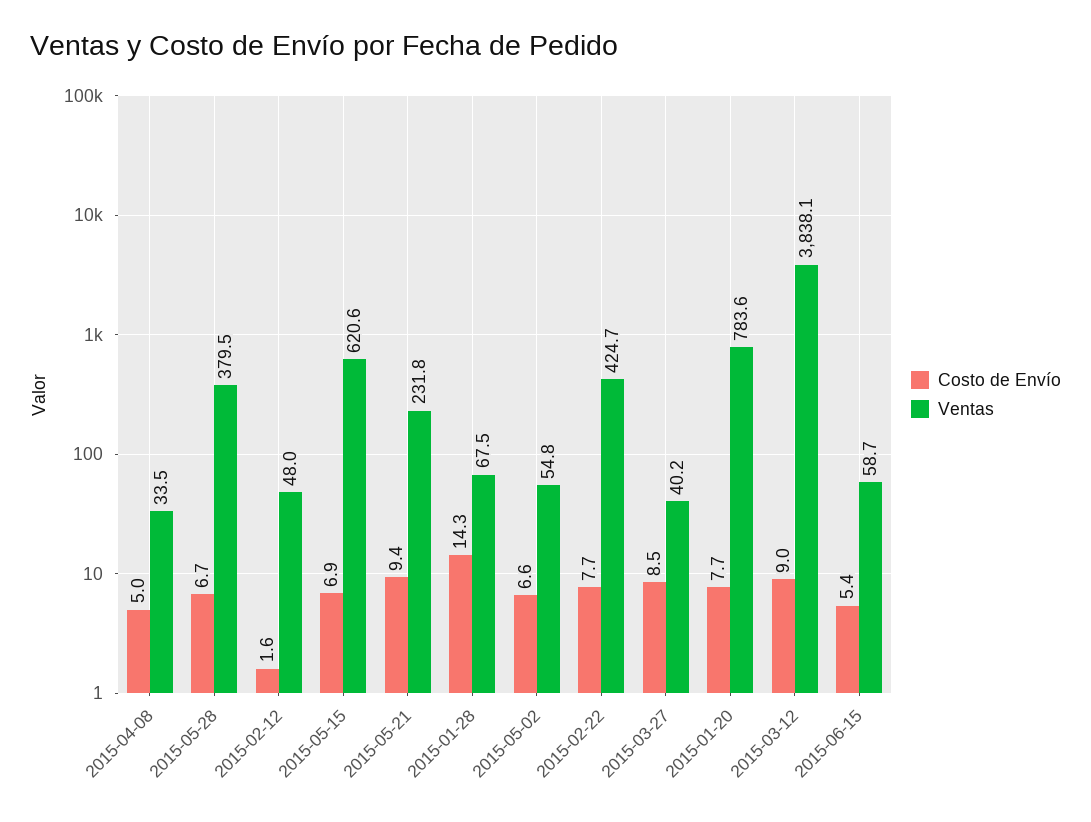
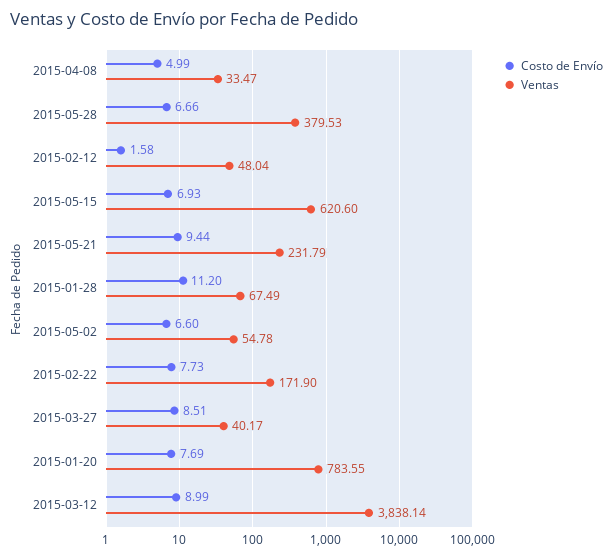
Costo de Envío, 2015-01-28: 14.3 -> 11.2
Ventas, 2015-02-22: 424.7 -> 171.9
Costo de Envío, 2015-06-15: 5.4 -> none
Ventas, 2015-06-15: 58.7 -> none

